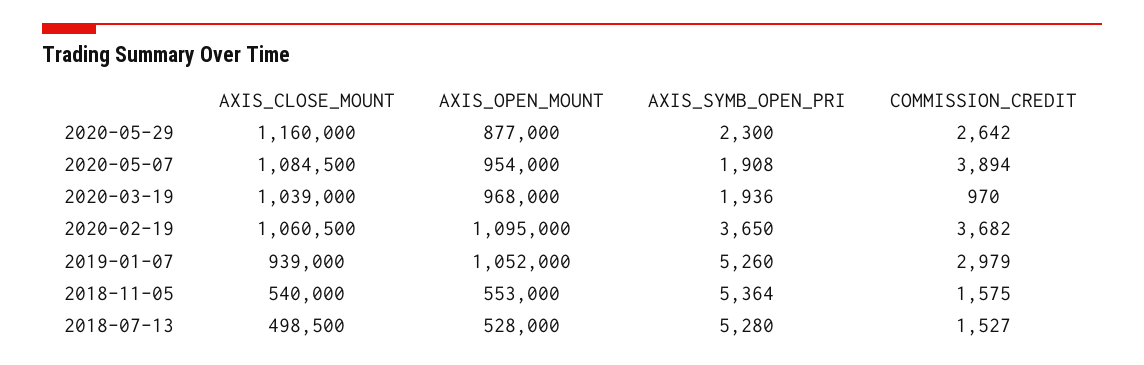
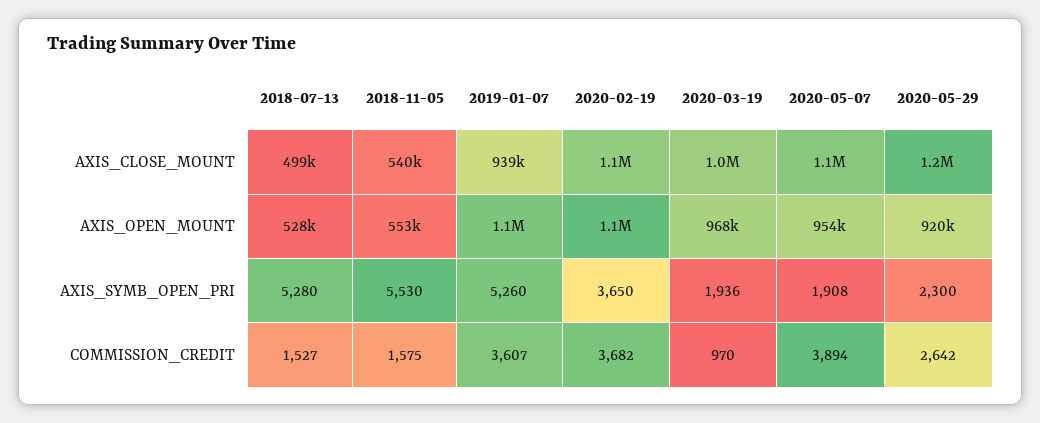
AXIS_OPEN_MOUNT, 2020-05-29: 877000 -> 920000
COMMISSION_CREDIT, 2019-01-07: 2979 -> 3607
AXIS_SYMB_OPEN_PRI, 2018-11-05: 5364 -> 5530

